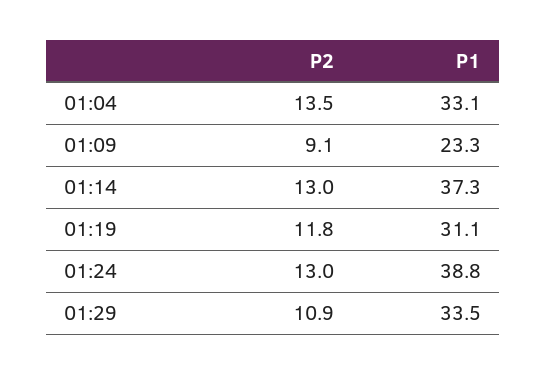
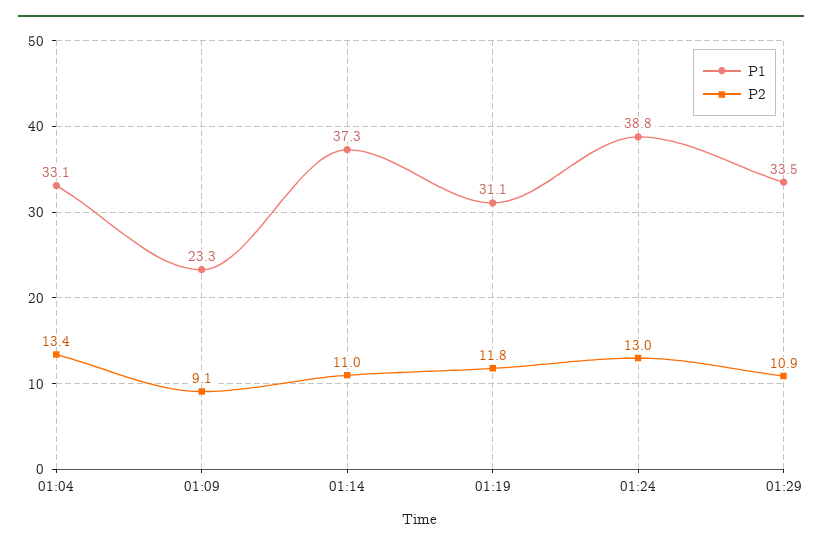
P2, 01:04: 13.5 -> 13.4
P2, 01:14: 13 -> 11

